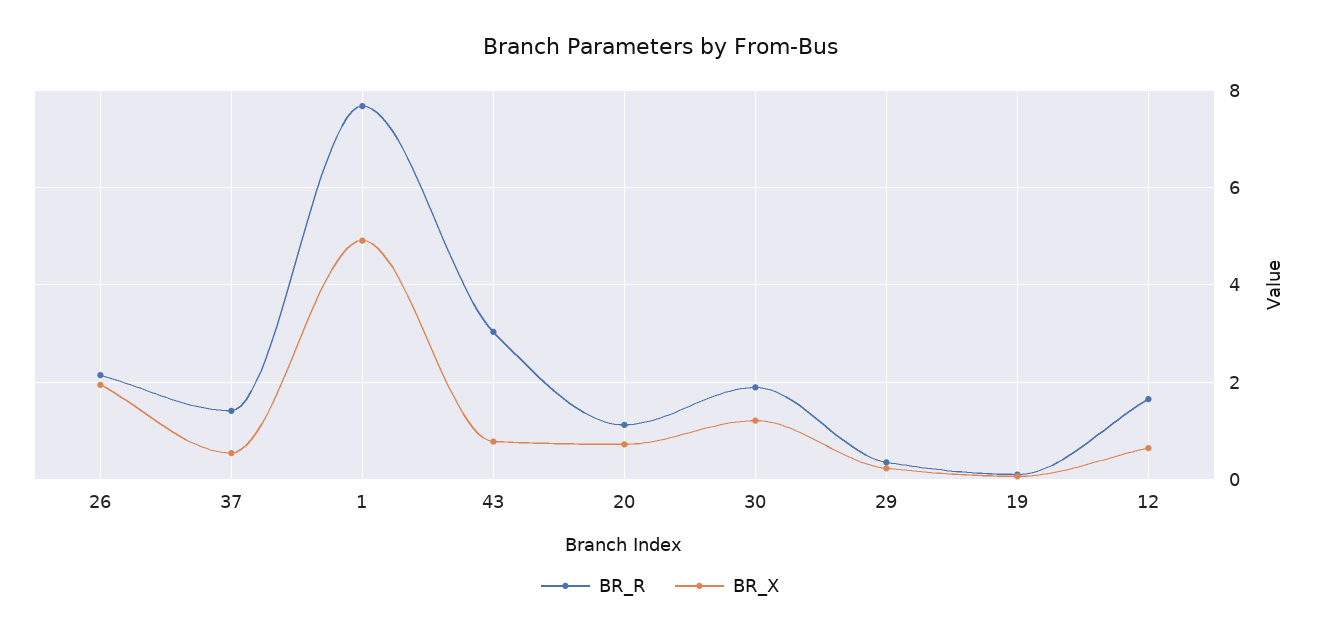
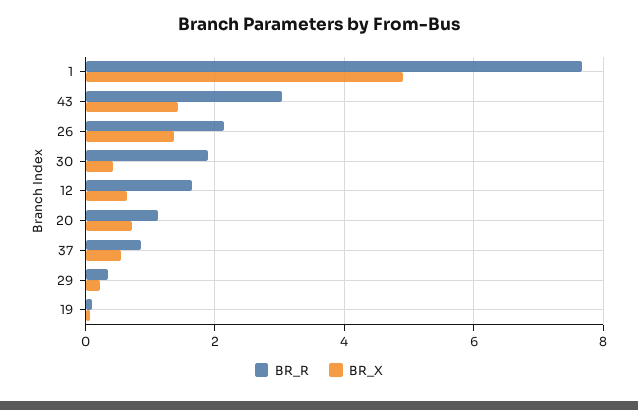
BR_X, 26: 2 -> 1.4
BR_R, 37: 1.4 -> 0.8
BR_X, 43: 0.8 -> 1.4
BR_X, 30: 1.2 -> 0.4

